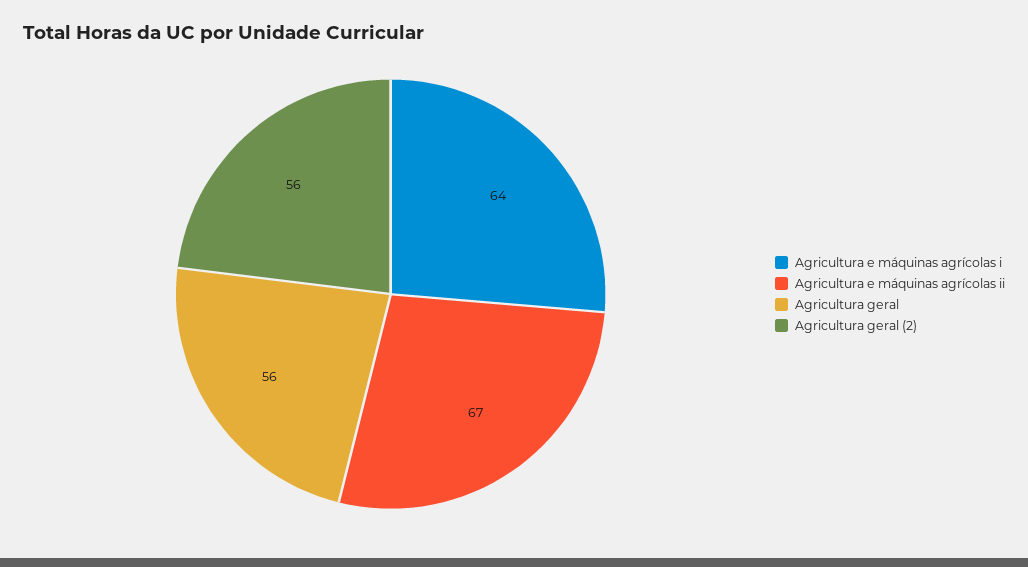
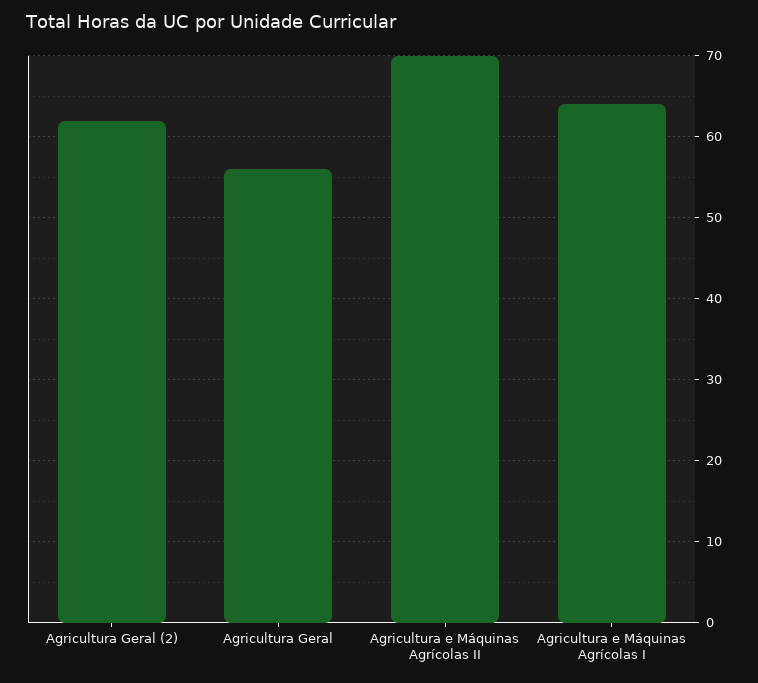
Agricultura e máquinas agrícolas ii: 67 -> 70
Agricultura geral (2): 56 -> 62

